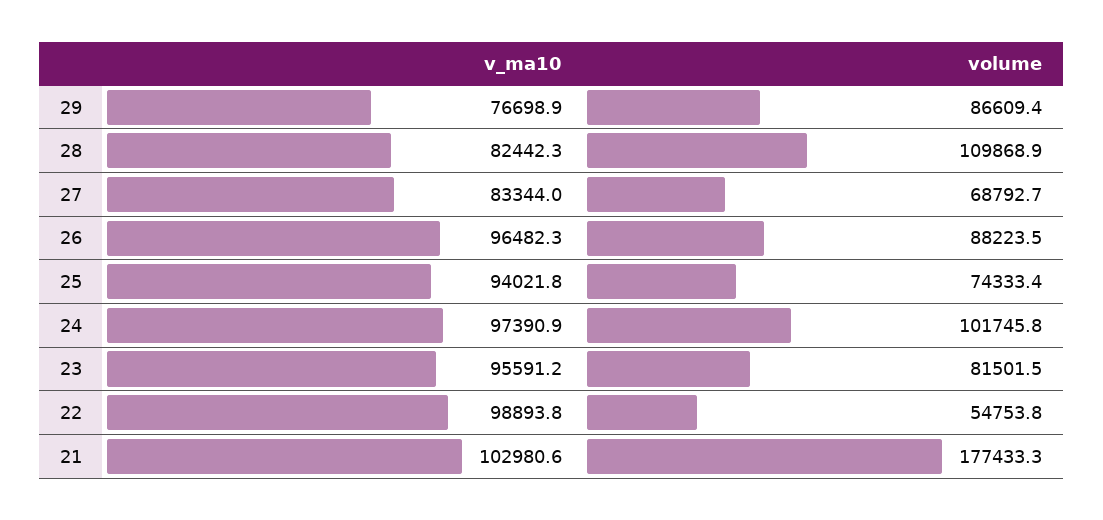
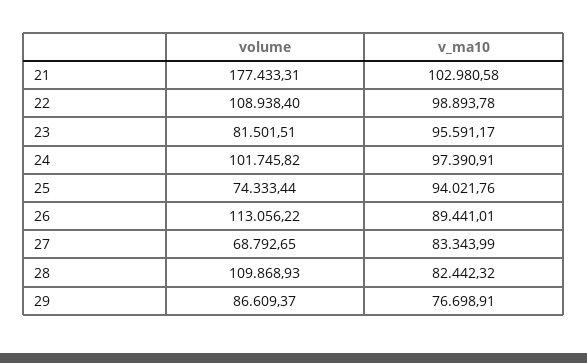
v_ma10, 26: 96482.3 -> 89441.01
volume, 26: 88223.5 -> 113056.22
volume, 22: 54753.8 -> 108938.4

